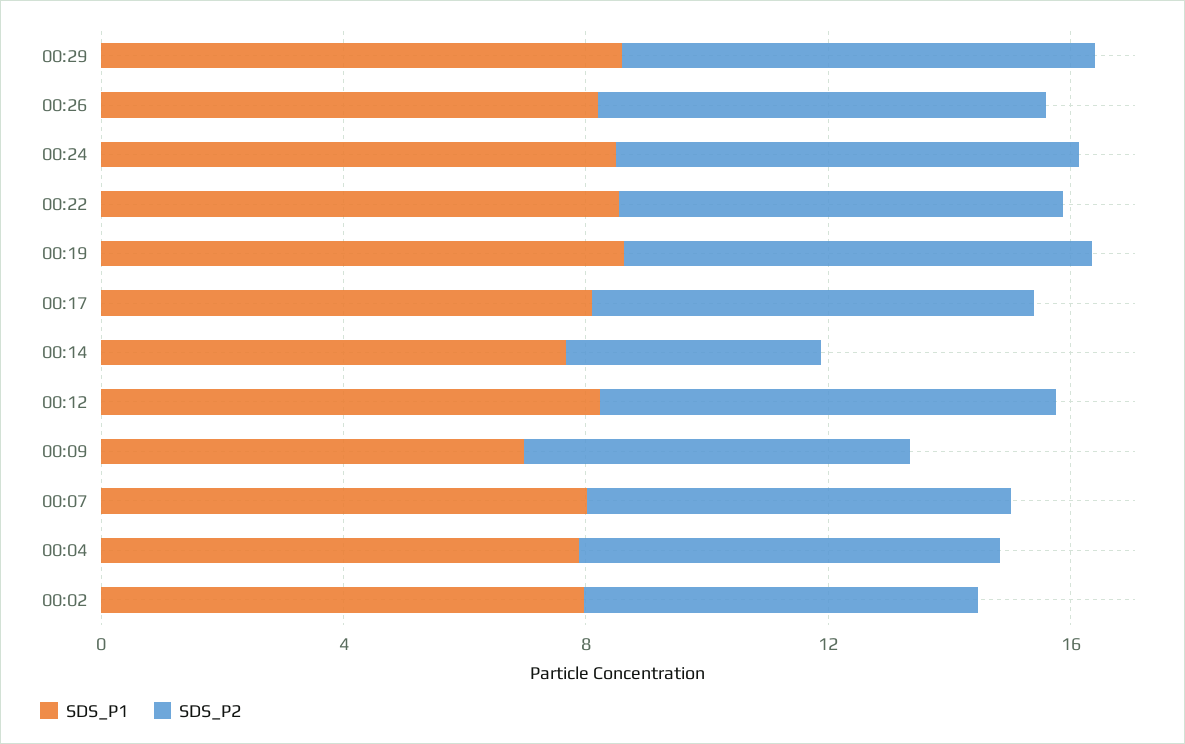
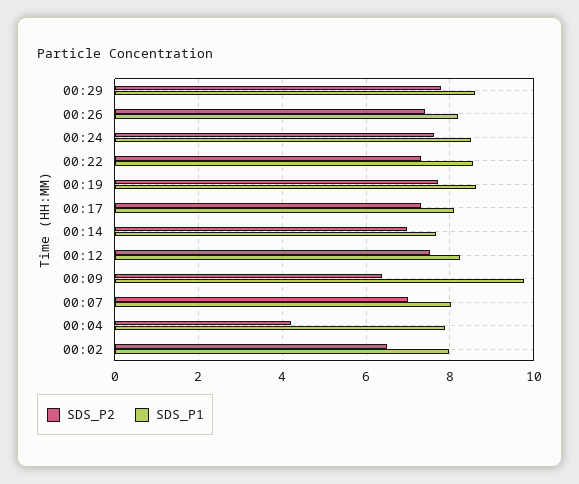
SDS_P2, 00:14: 4 -> 7
SDS_P1, 00:09: 7 -> 9.8
SDS_P2, 00:04: 7 -> 4.2

